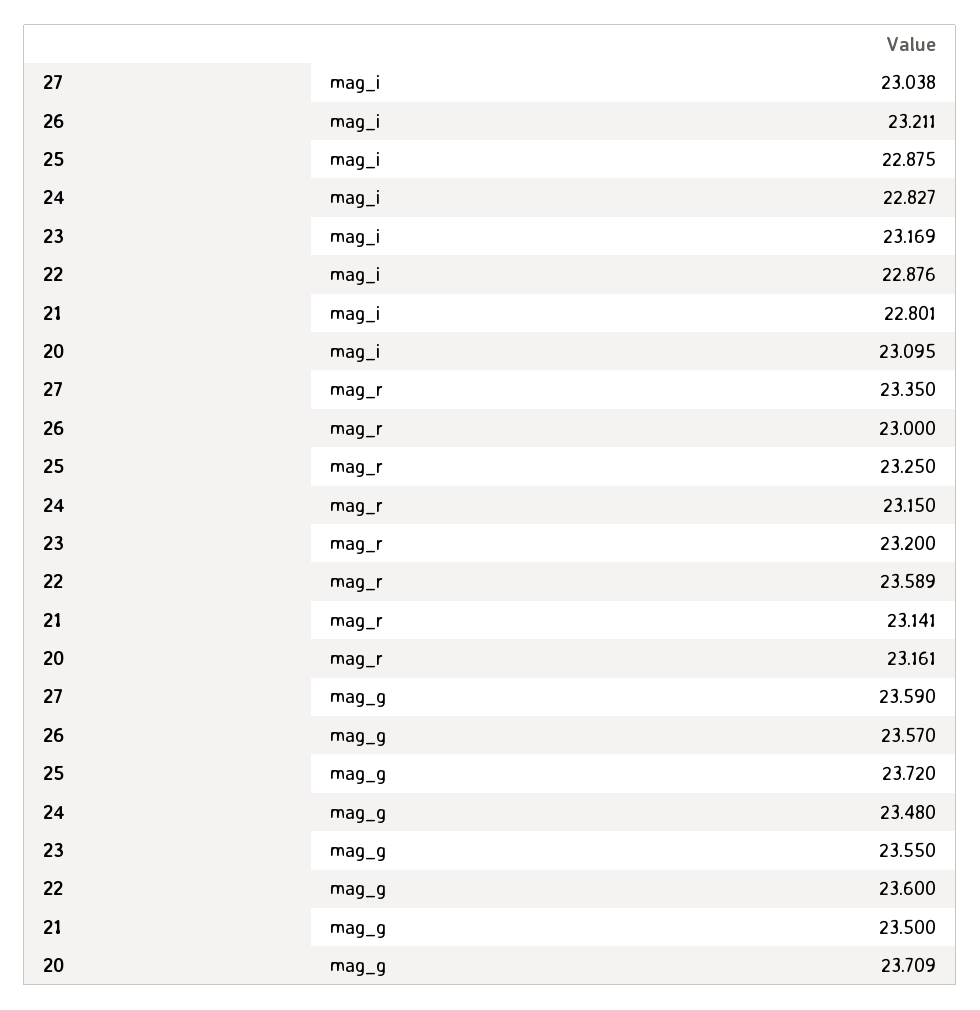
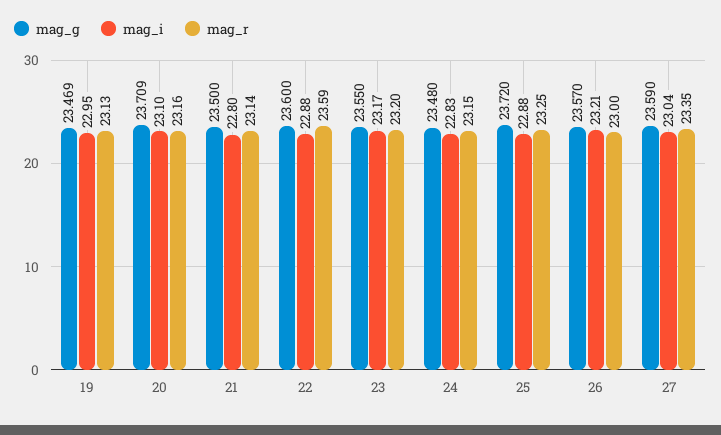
mag_g, 19: none -> 23.469
mag_i, 19: none -> 22.95
mag_r, 19: none -> 23.13

